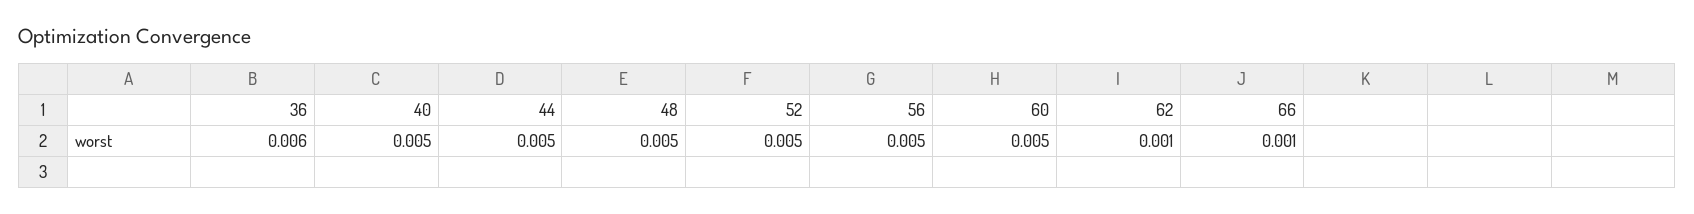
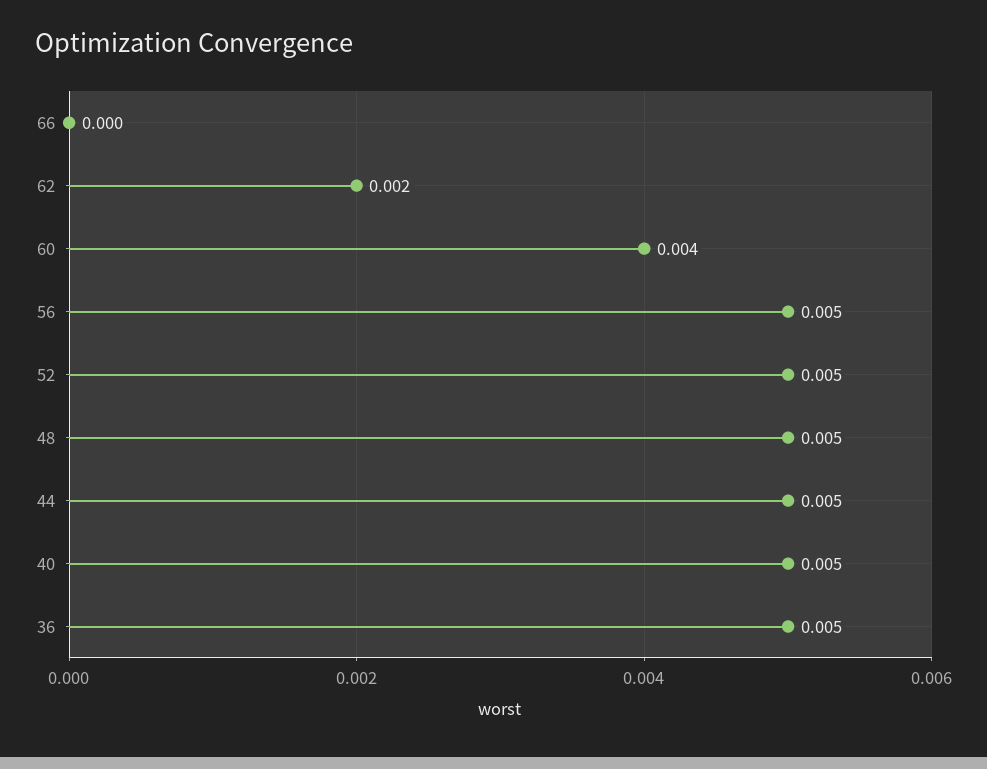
36: 0.006 -> 0.005
60: 0.005 -> 0.004
62: 0.001 -> 0.002
66: 0.001 -> 0

